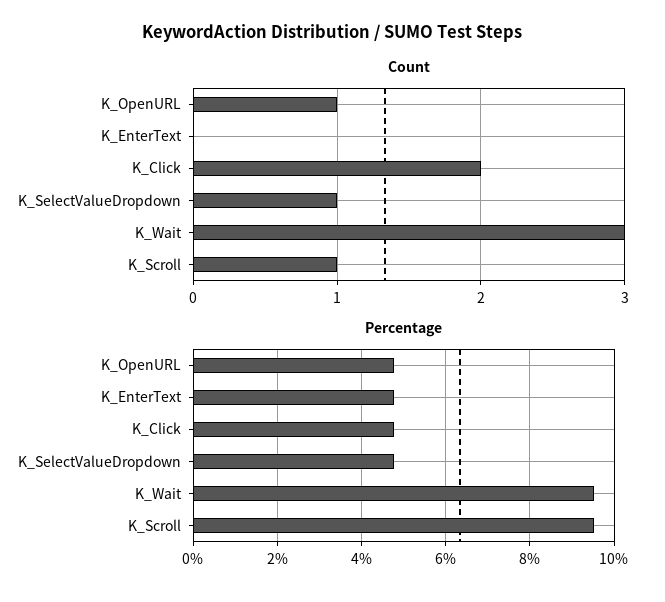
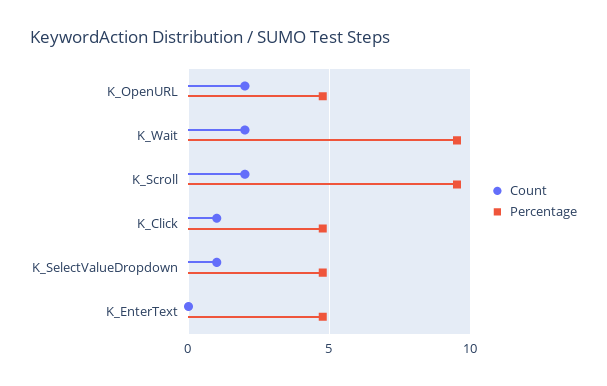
Count, K_OpenURL: 1 -> 2
Count, K_Click: 2 -> 1
Count, K_Wait: 3 -> 2
Count, K_Scroll: 1 -> 2

